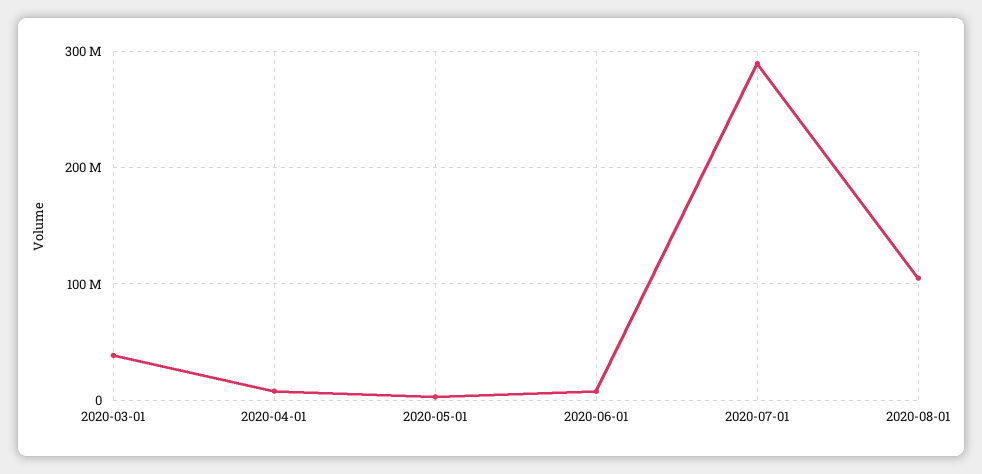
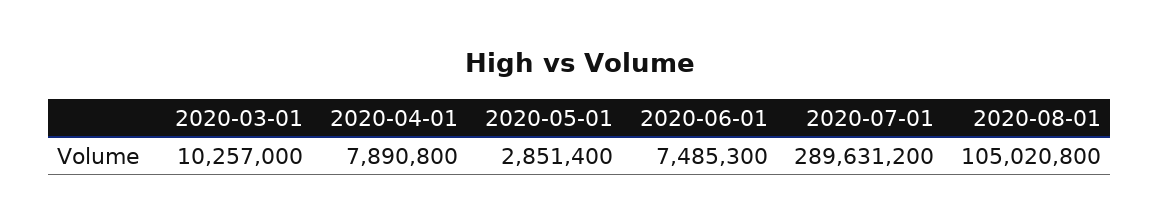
2020-03-01: 40000000 -> 10257000

